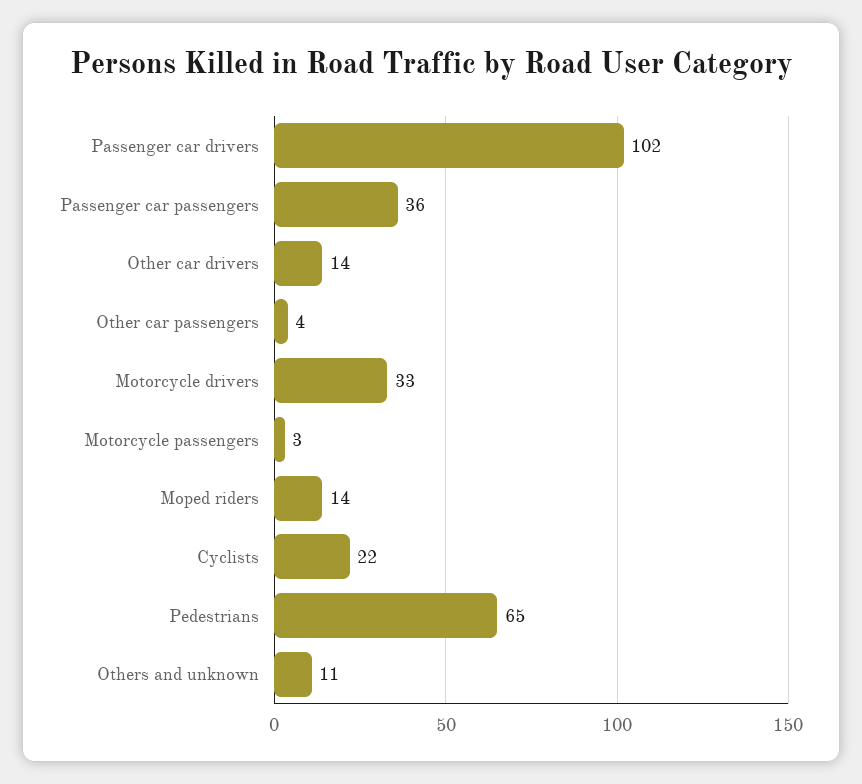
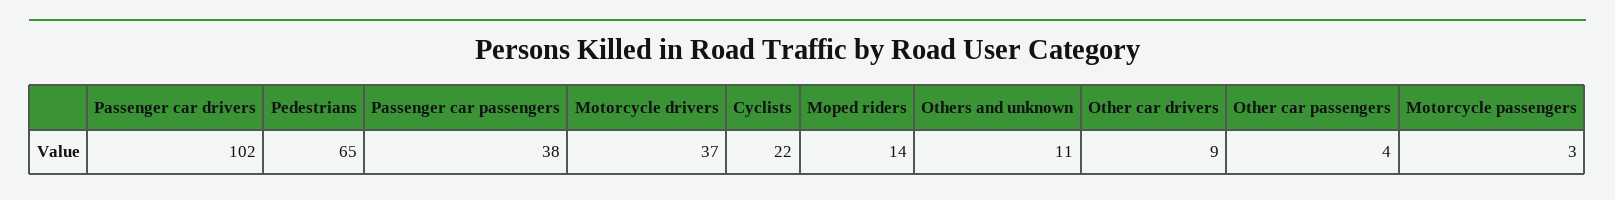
Passenger car passengers: 36 -> 38
Other car drivers: 14 -> 9
Motorcycle drivers: 33 -> 37

